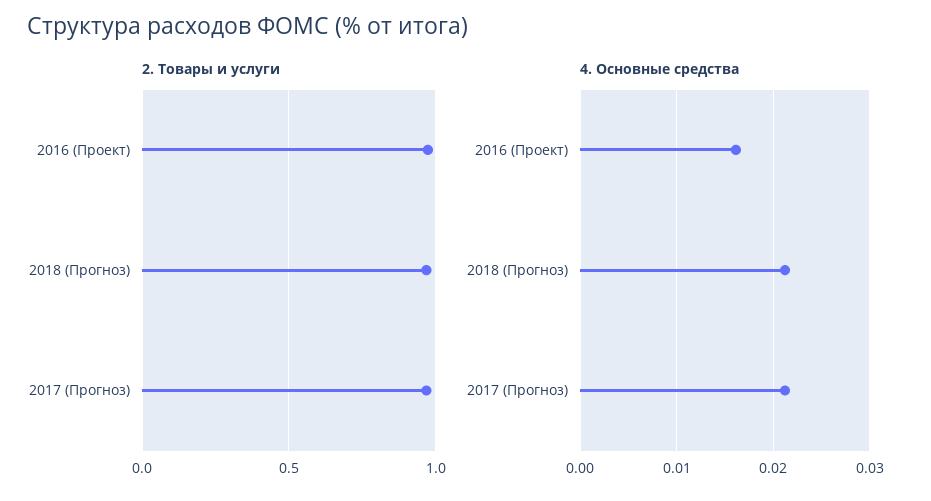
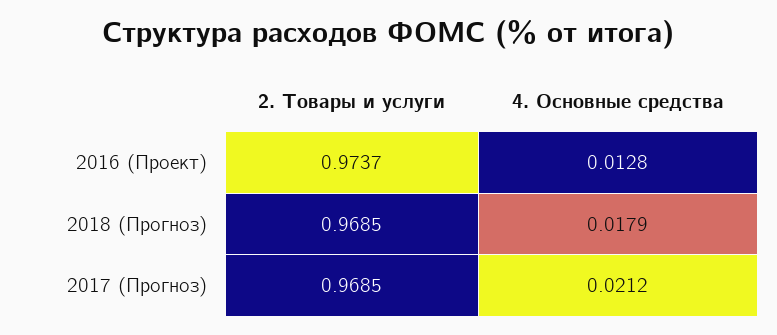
4. Основные средства, 2016 (Проект): 0.016 -> 0.0128
4. Основные средства, 2018 (Прогноз): 0.021 -> 0.0179

